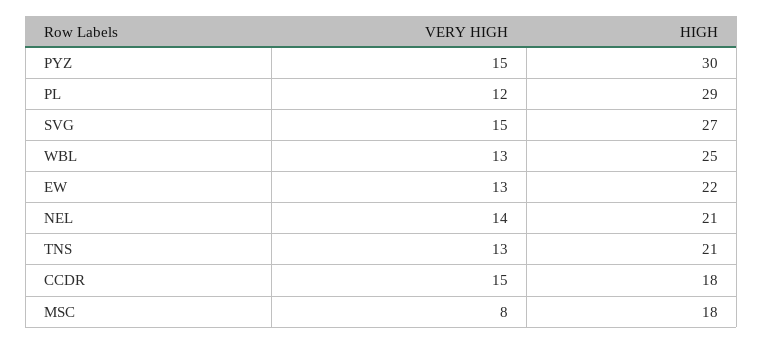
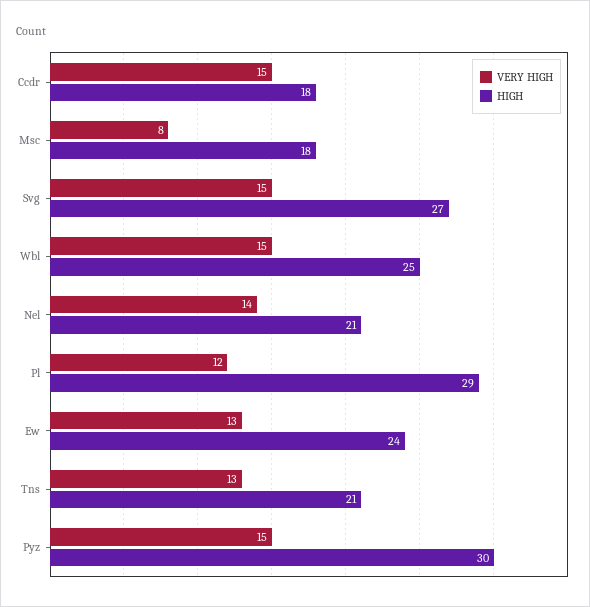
VERY HIGH, WBL: 13 -> 15
HIGH, EW: 22 -> 24

